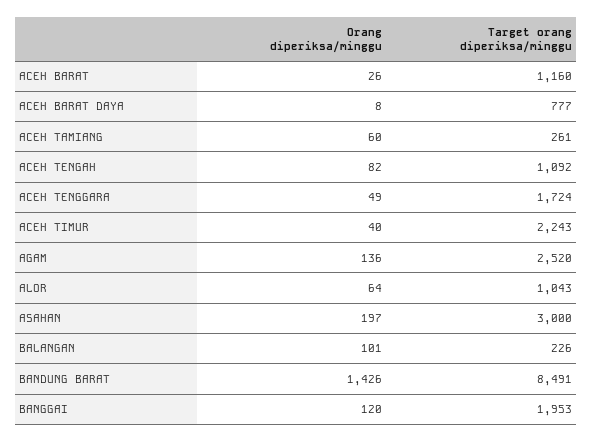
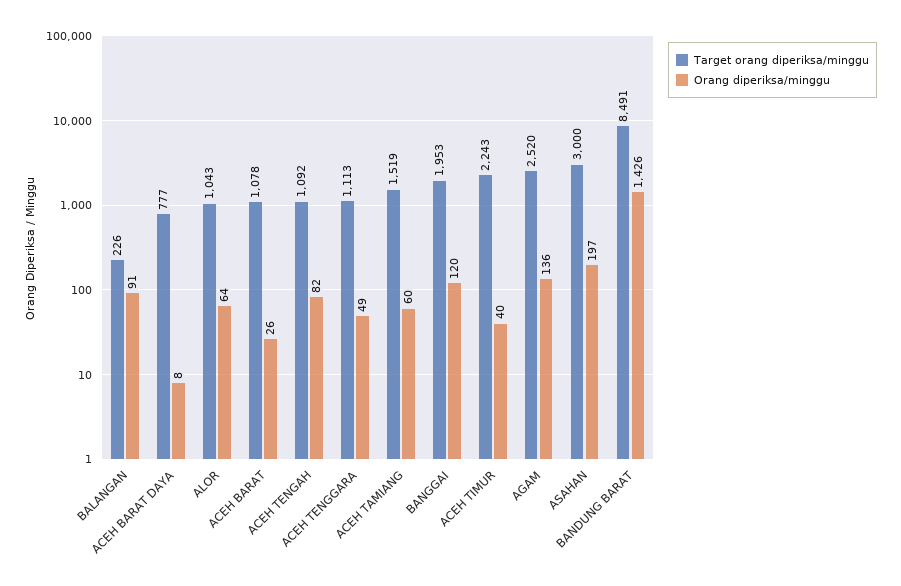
Target orang diperiksa/minggu, ACEH BARAT: 1160 -> 1078
Target orang diperiksa/minggu, ACEH TAMIANG: 261 -> 1519
Target orang diperiksa/minggu, ACEH TENGGARA: 1724 -> 1113
Orang diperiksa/minggu, BALANGAN: 101 -> 91

